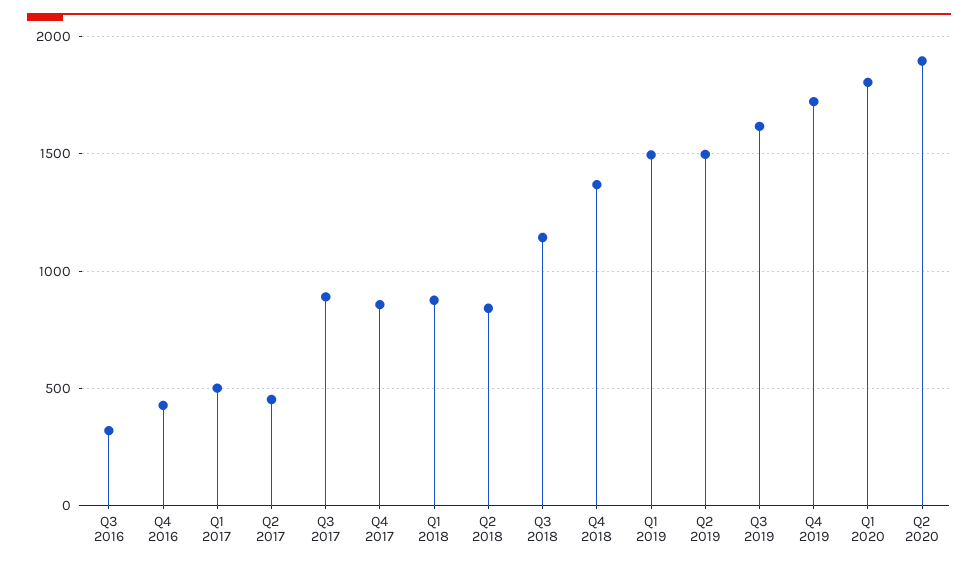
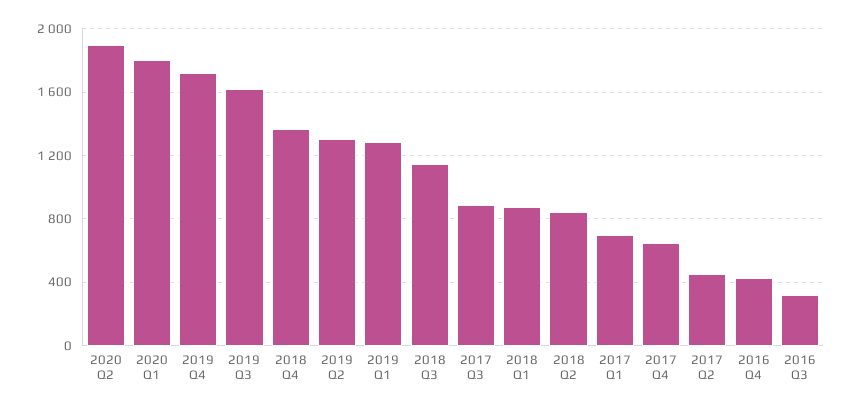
Q1 2017: 500 -> 700
Q4 2017: 850 -> 650
Q1 2019: 1500 -> 1300
Q2 2019: 1500 -> 1300

